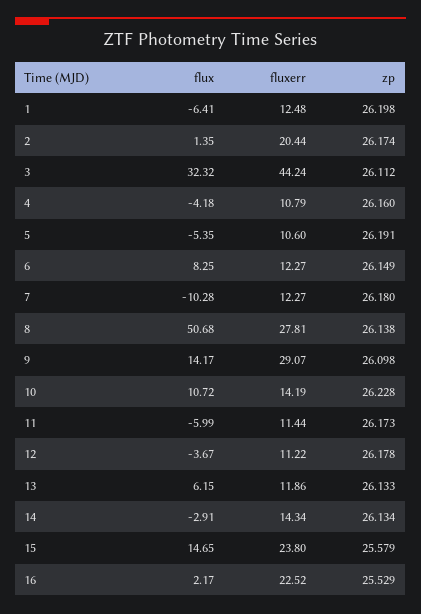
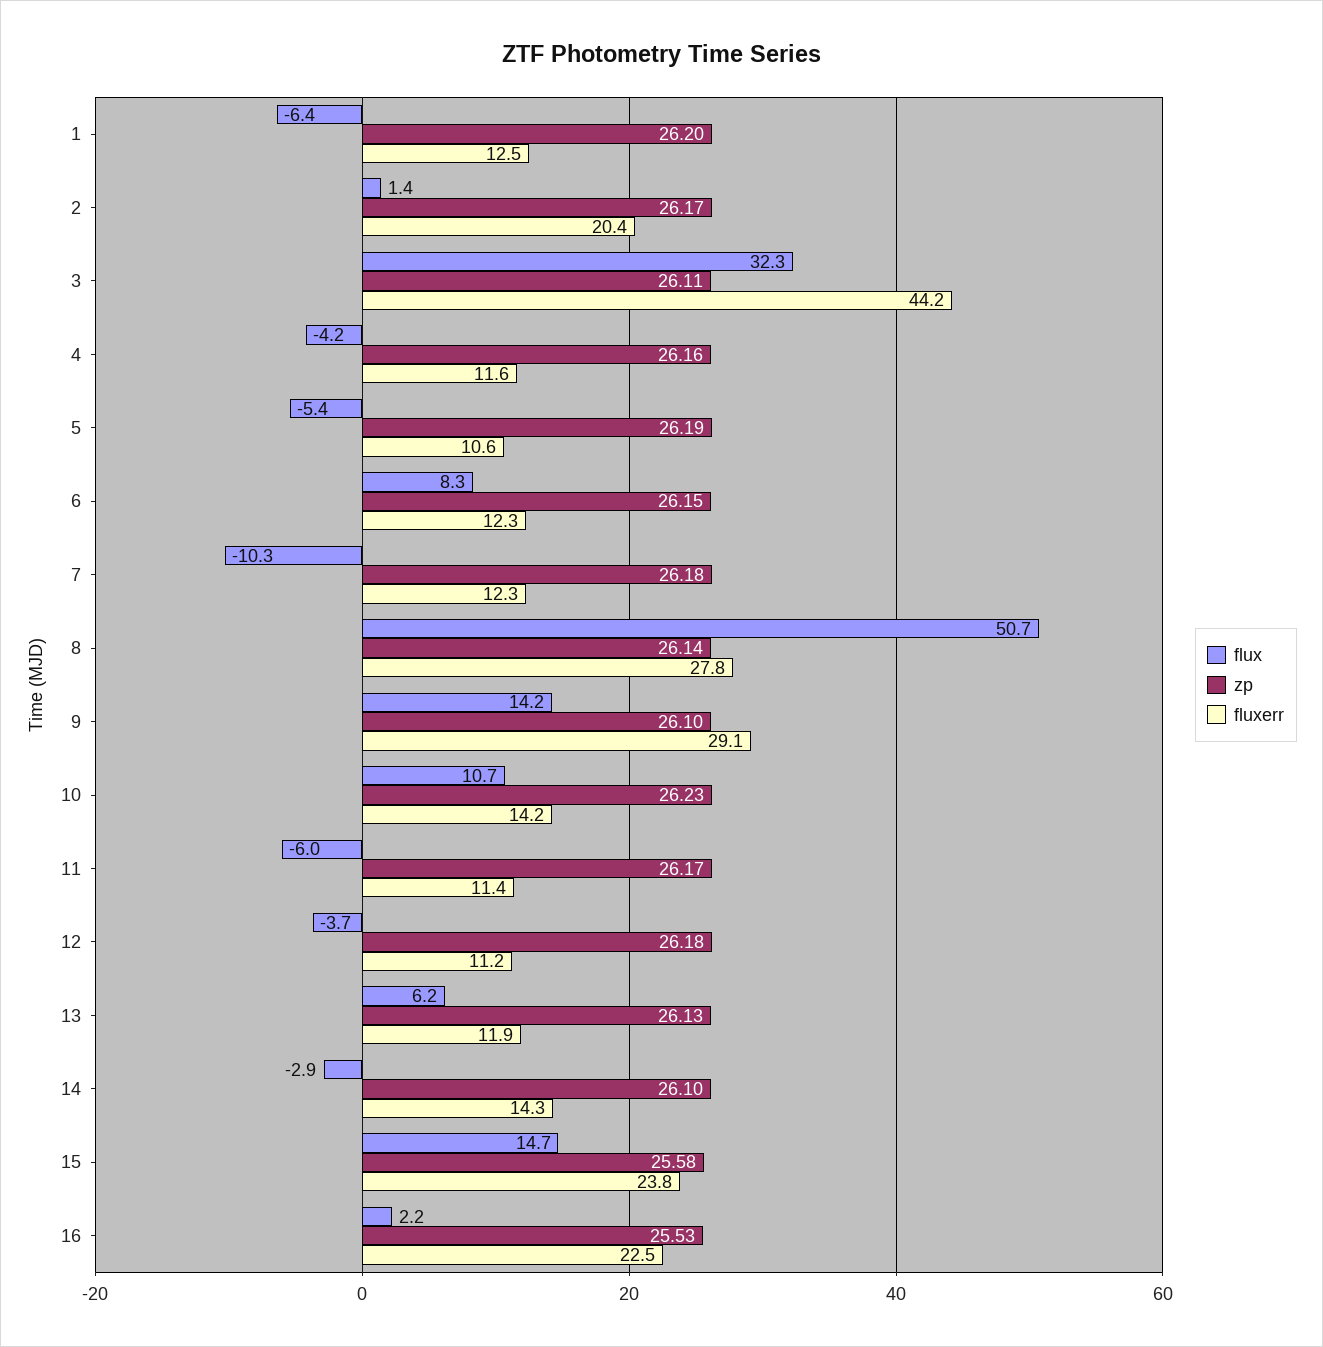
fluxerr, 4: 10.79 -> 11.6
zp, 14: 26.134 -> 26.1

